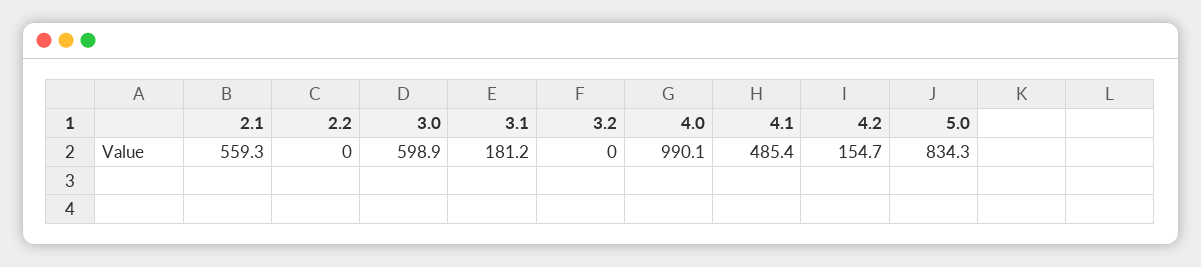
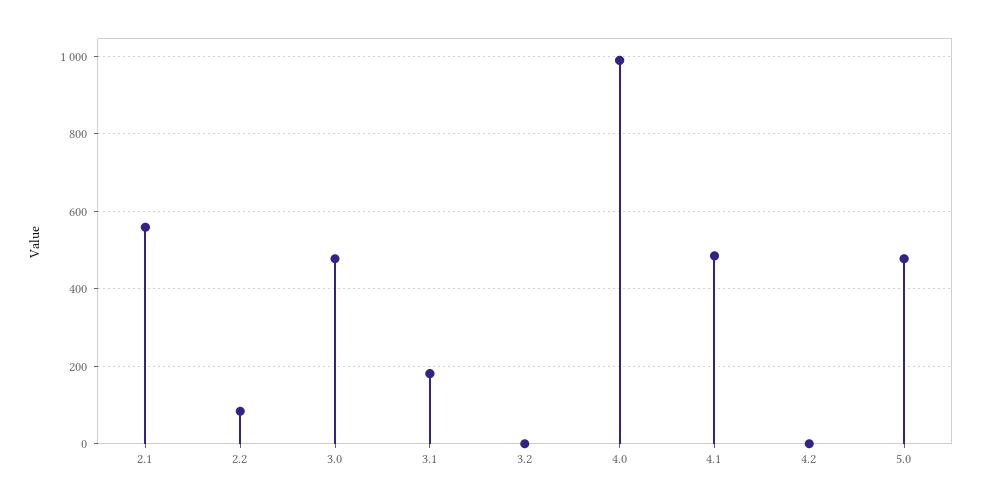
2.2: 0 -> 80
3.0: 598.9 -> 480
4.2: 154.7 -> 0
5.0: 834.3 -> 480

